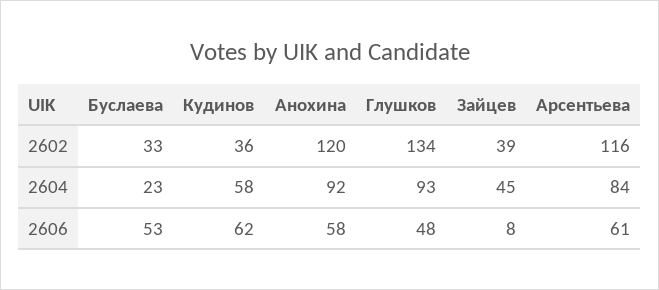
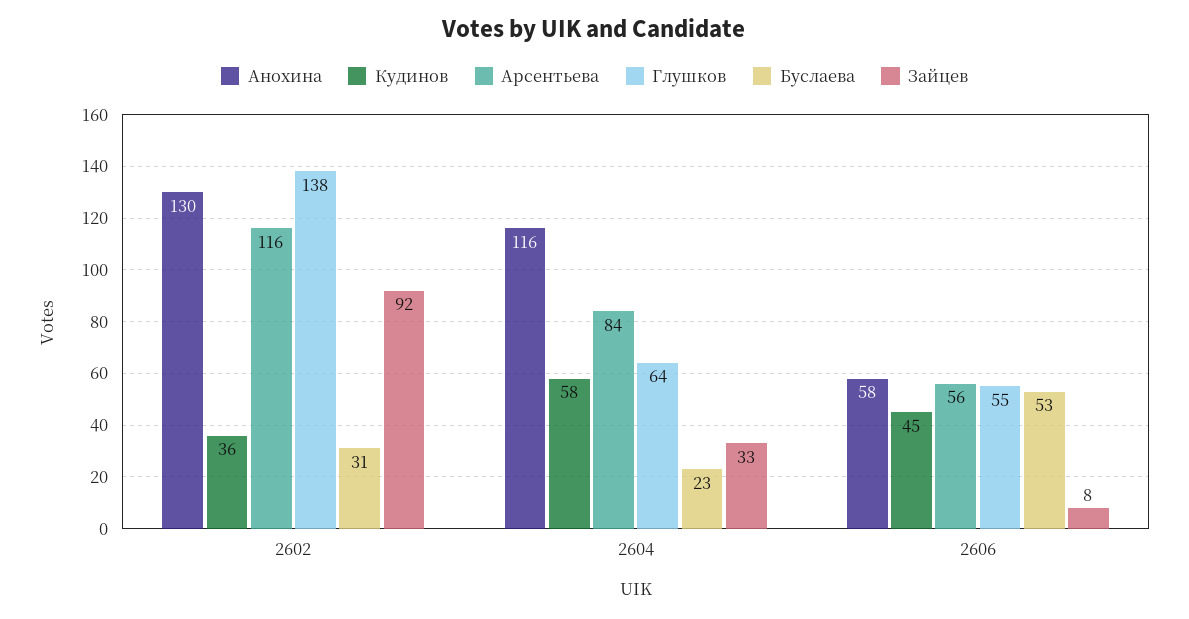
Буслаева, 2602: 33 -> 31
Анохина, 2602: 120 -> 130
Глушков, 2602: 134 -> 138
Зайцев, 2602: 39 -> 92
Анохина, 2604: 92 -> 116
Глушков, 2604: 93 -> 64
Зайцев, 2604: 45 -> 33
Кудинов, 2606: 62 -> 45
Глушков, 2606: 48 -> 55
Арсентьева, 2606: 61 -> 56

